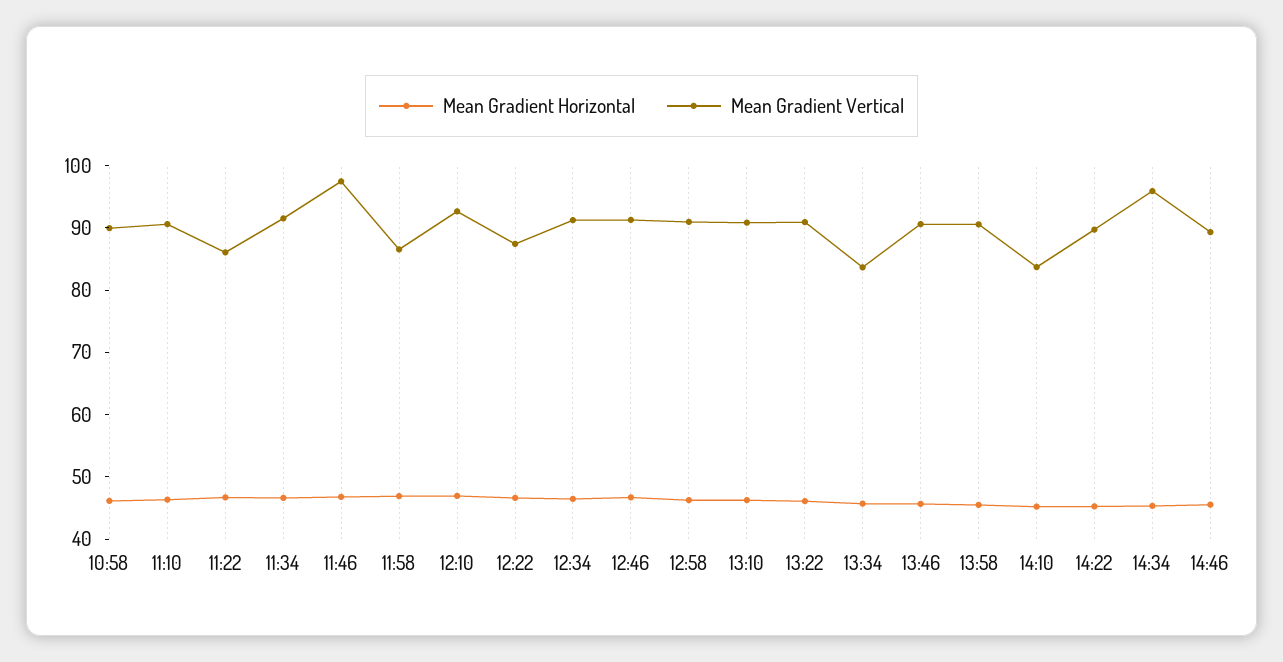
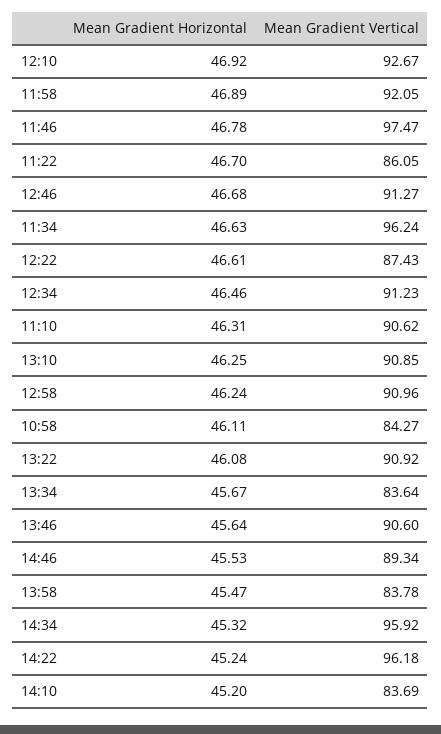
Mean Gradient Vertical, 10:58: 90 -> 84.27
Mean Gradient Vertical, 11:34: 92 -> 96.24
Mean Gradient Vertical, 11:58: 86 -> 92.05
Mean Gradient Vertical, 13:58: 90 -> 83.78
Mean Gradient Vertical, 14:22: 90 -> 96.18

